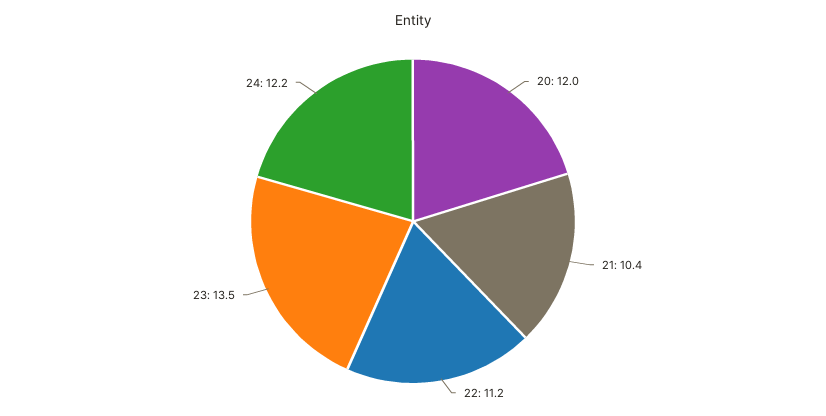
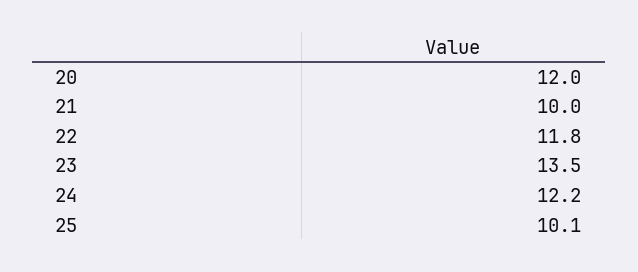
21: 10.4 -> 10
22: 11.2 -> 11.8
25: none -> 10.1

